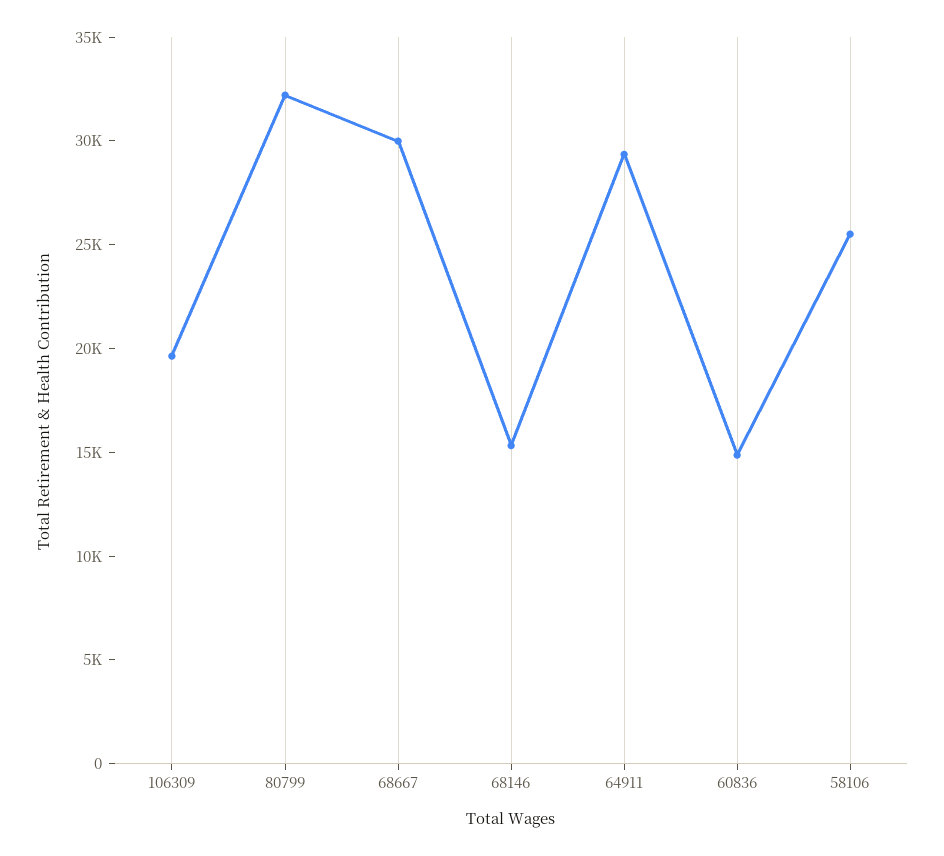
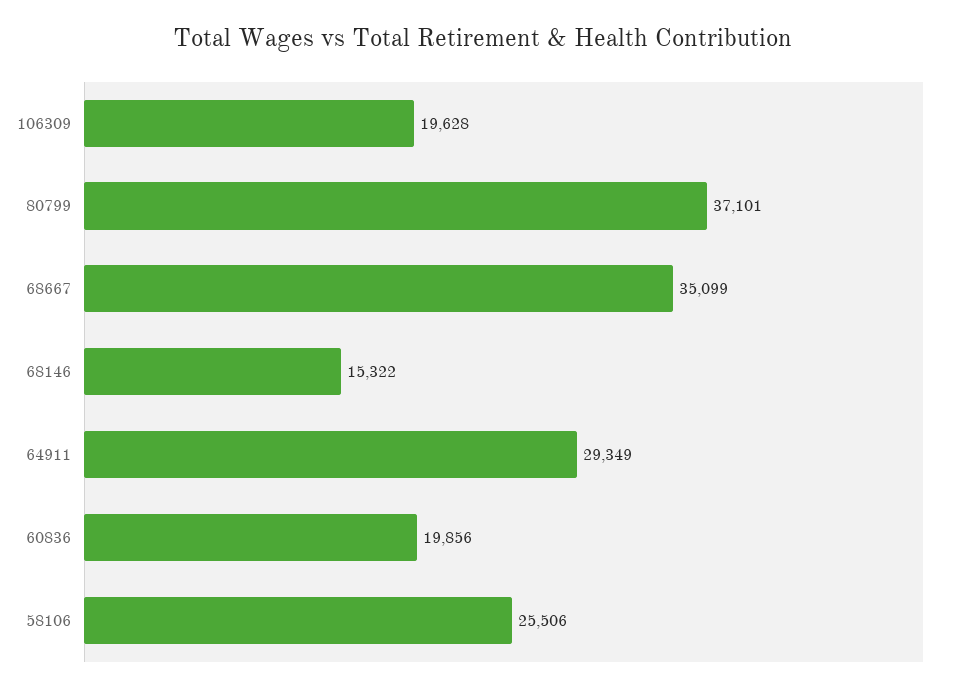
80799: 32000 -> 37101
68667: 30000 -> 35099
60836: 15000 -> 19856

